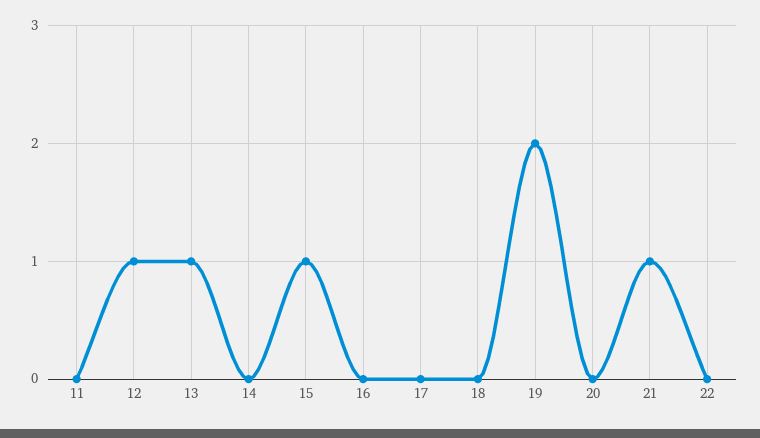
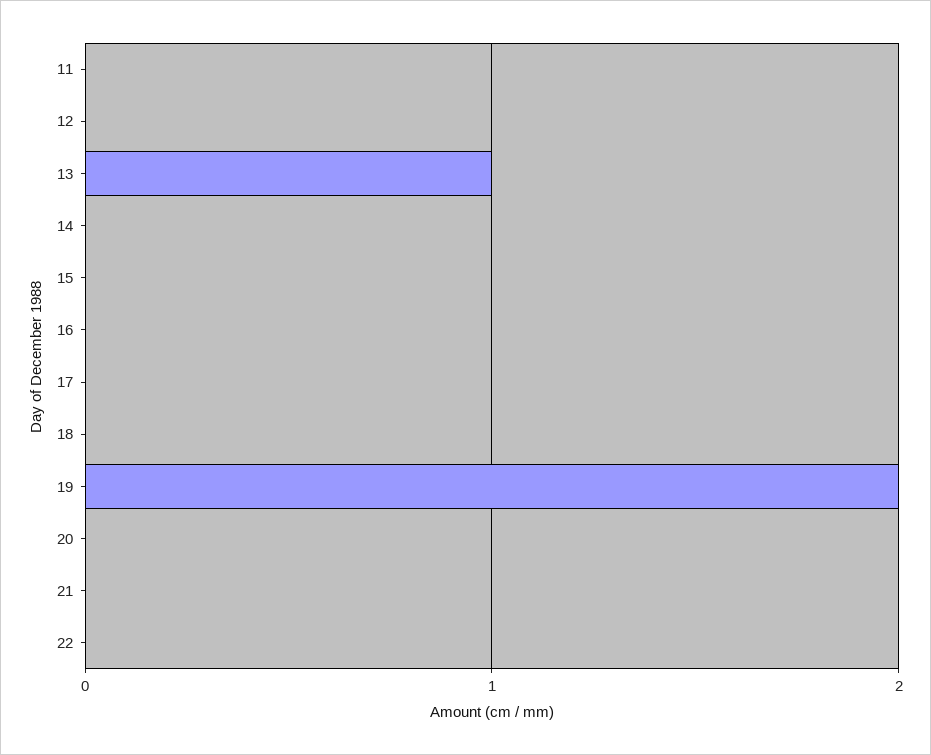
12: 1 -> 0
15: 1 -> 0
21: 1 -> 0

